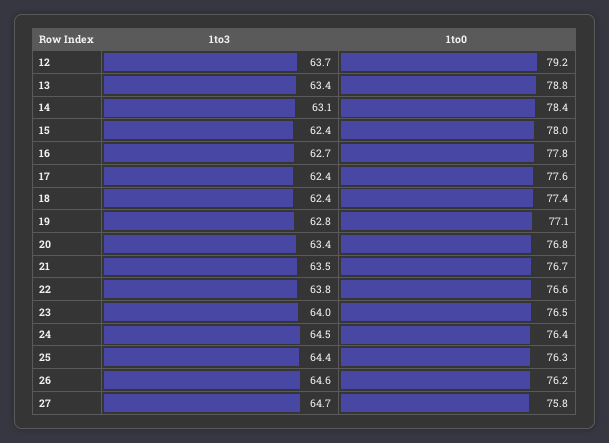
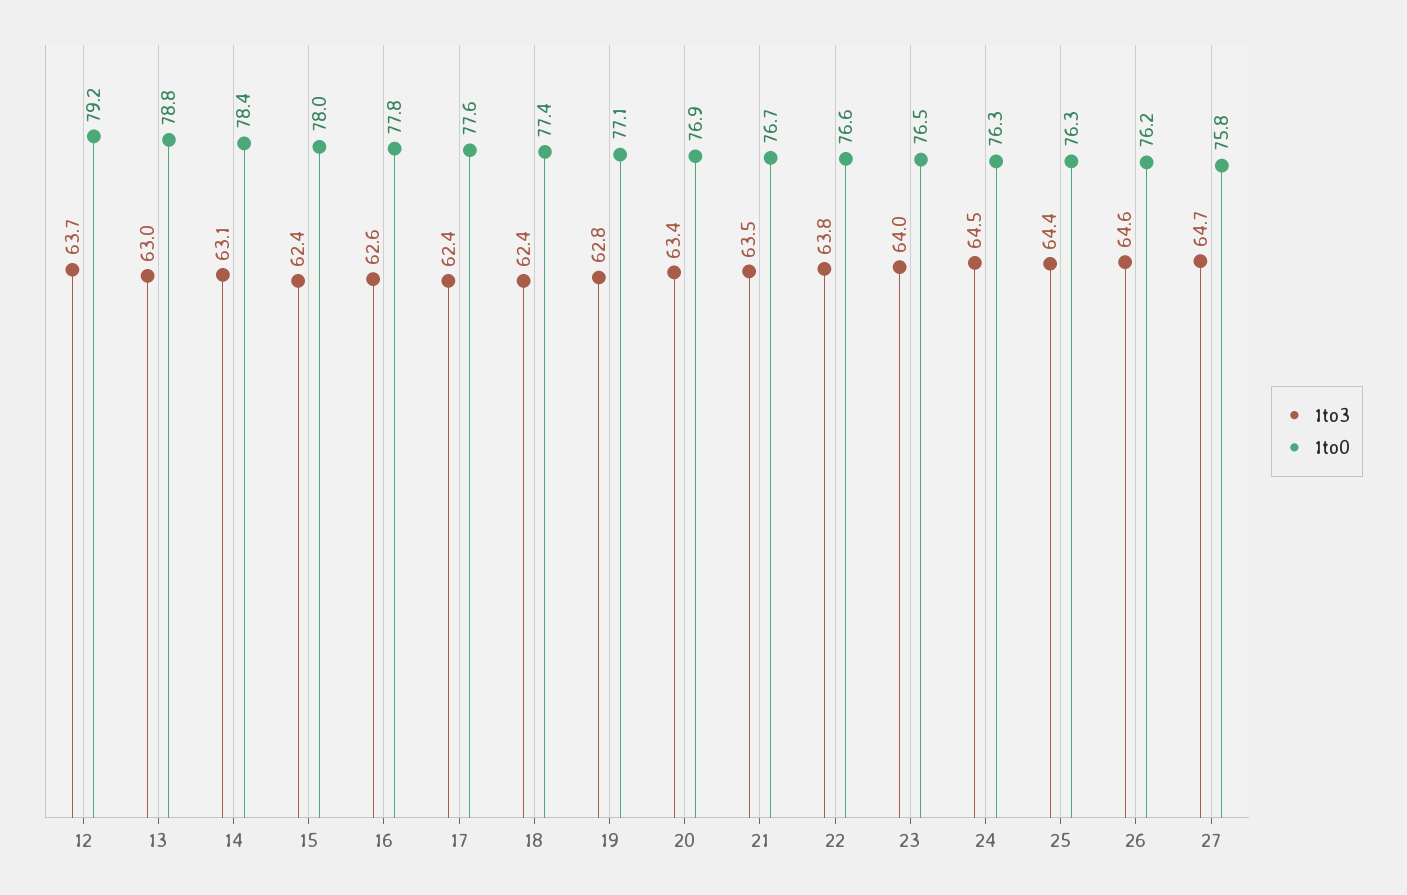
1to3, 13: 63.4 -> 63
1to3, 16: 62.7 -> 62.6
1to0, 20: 76.8 -> 76.9
1to0, 24: 76.4 -> 76.3

